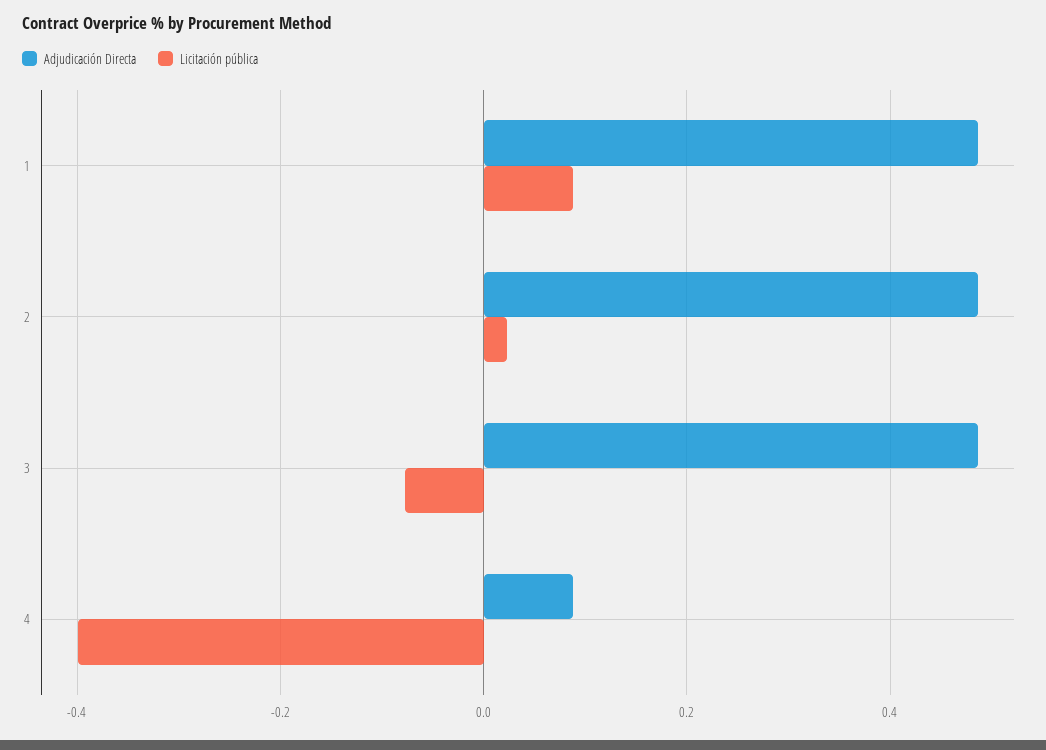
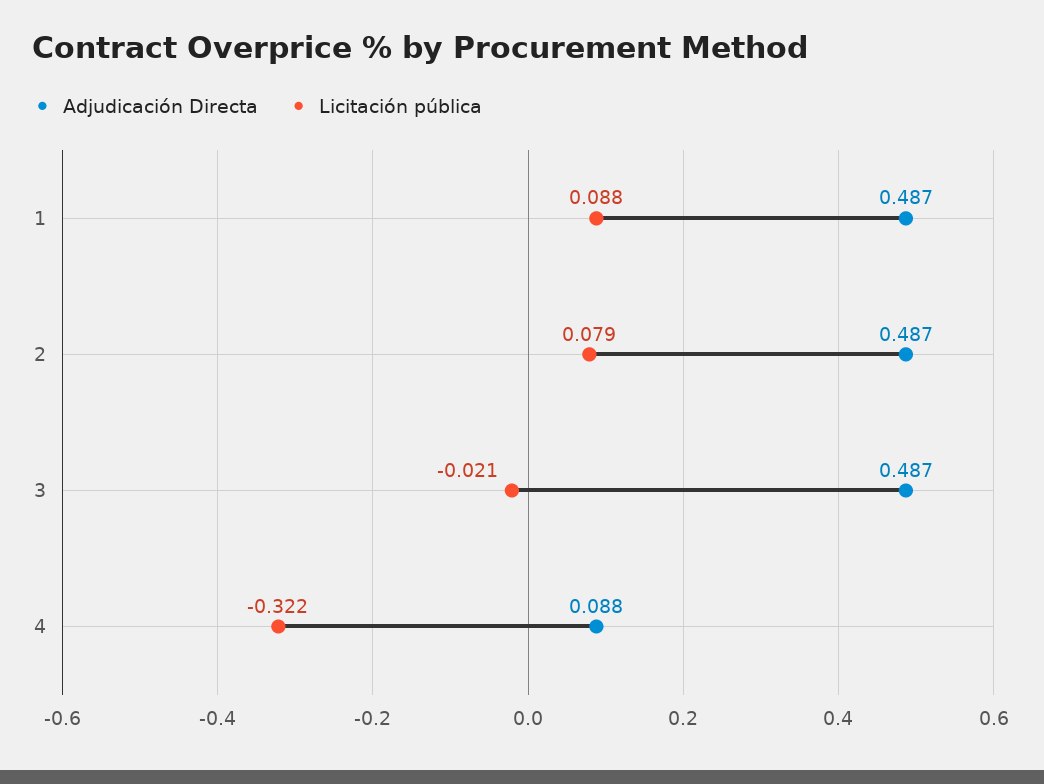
Licitación pública, 2: 0.02 -> 0.079
Licitación pública, 3: -0.08 -> -0.021
Licitación pública, 4: -0.4 -> -0.322

